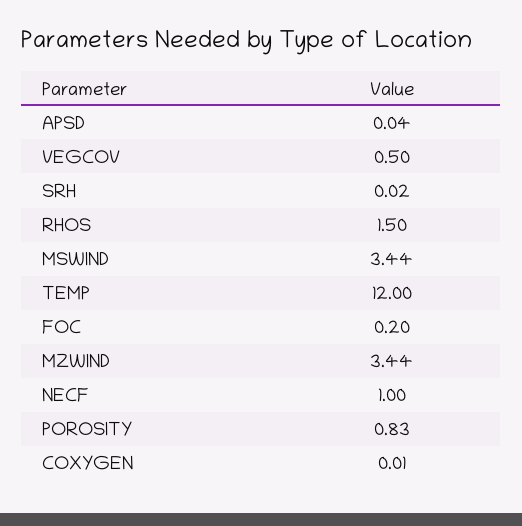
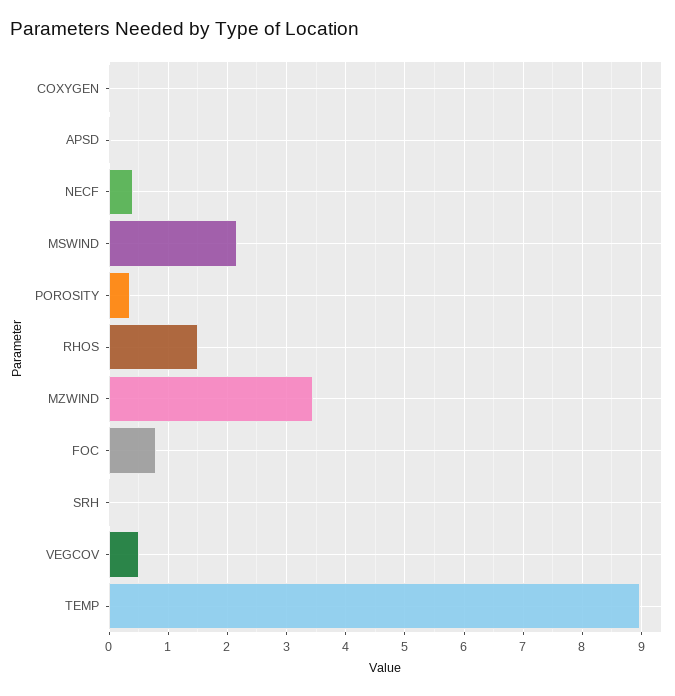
MSWIND: 3.44 -> 2.2
TEMP: 12 -> 9
FOC: 0.2 -> 0.8
NECF: 1 -> 0.4
POROSITY: 0.83 -> 0.4

